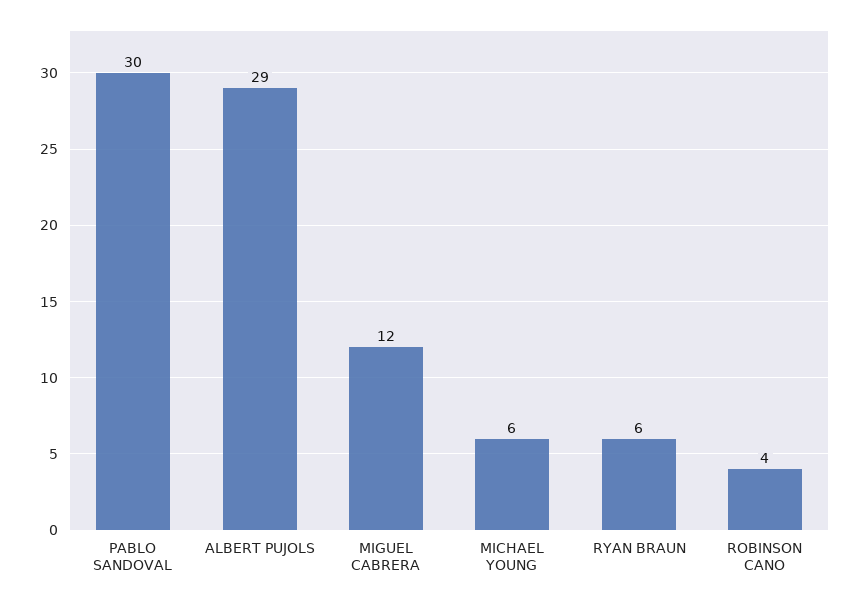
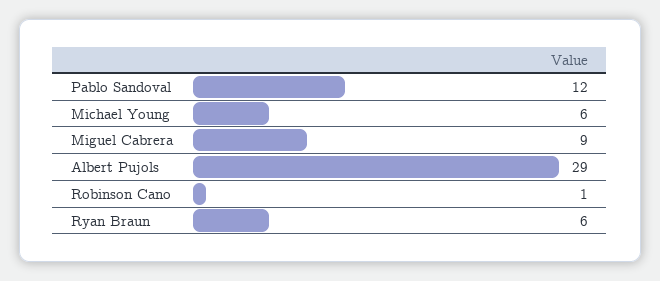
PABLO SANDOVAL: 30 -> 12
MIGUEL CABRERA: 12 -> 9
ROBINSON CANO: 4 -> 1

